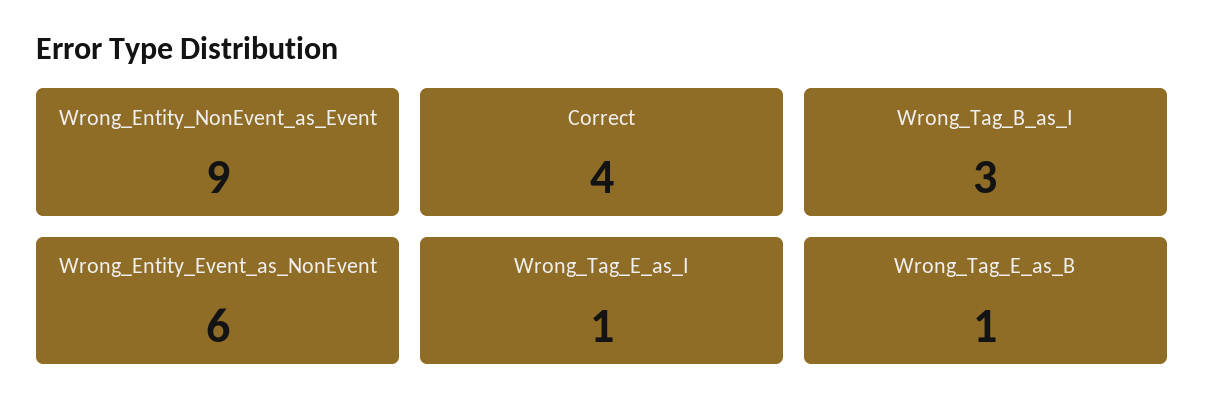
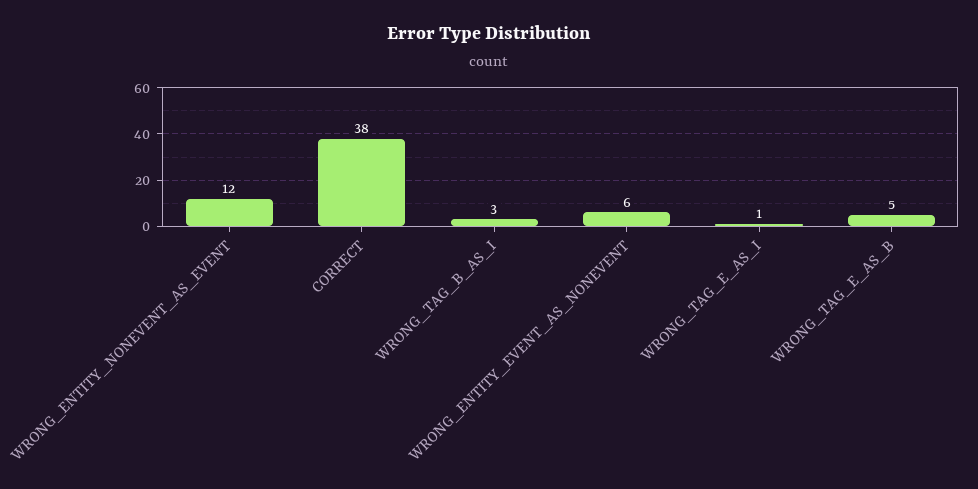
Wrong_Entity_NonEvent_as_Event: 9 -> 12
Correct: 4 -> 38
Wrong_Tag_E_as_B: 1 -> 5

